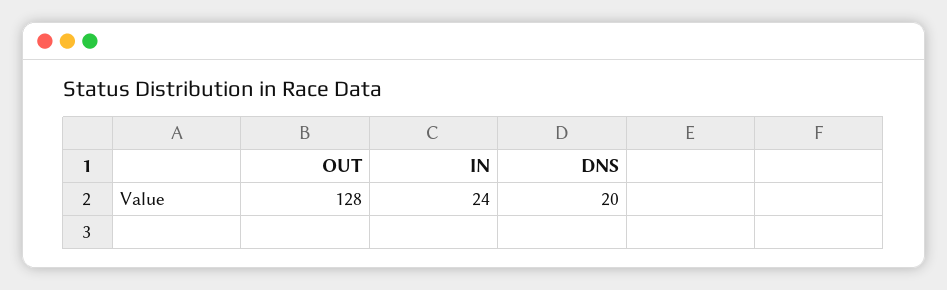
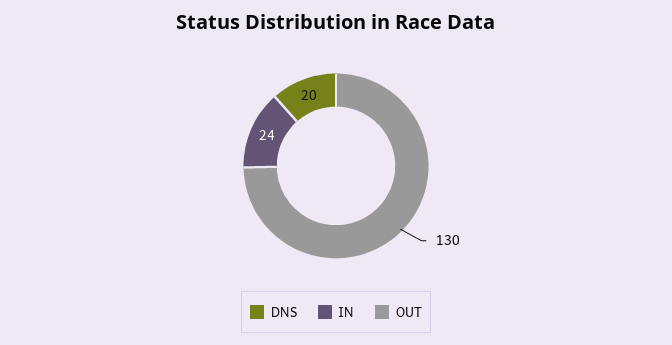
OUT: 128 -> 130

